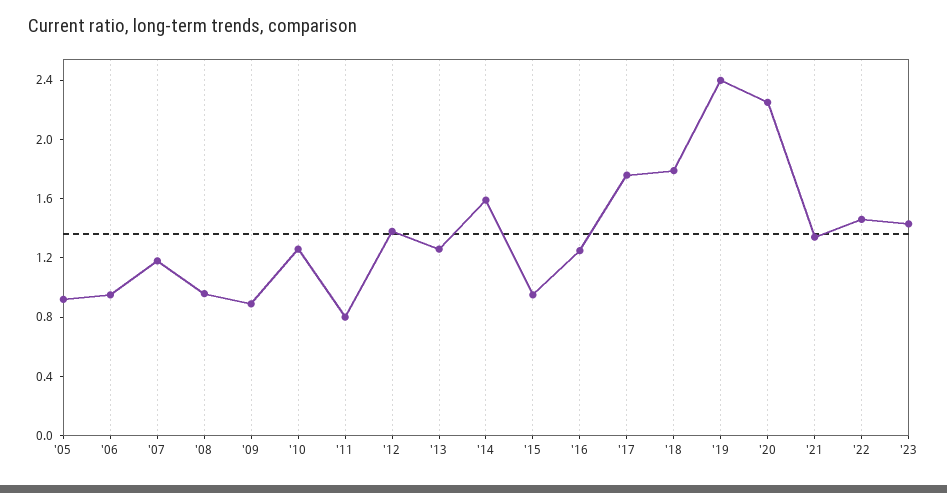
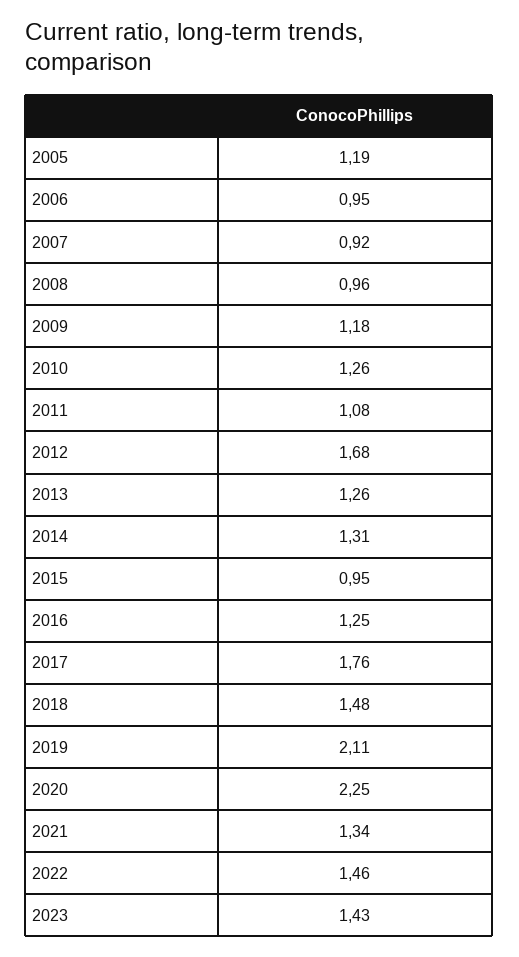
'05: 0.9 -> 1.19
'07: 1.2 -> 0.92
'09: 0.9 -> 1.18
'11: 0.8 -> 1.08
'12: 1.4 -> 1.68
'14: 1.6 -> 1.31
'18: 1.8 -> 1.48
'19: 2.4 -> 2.11

